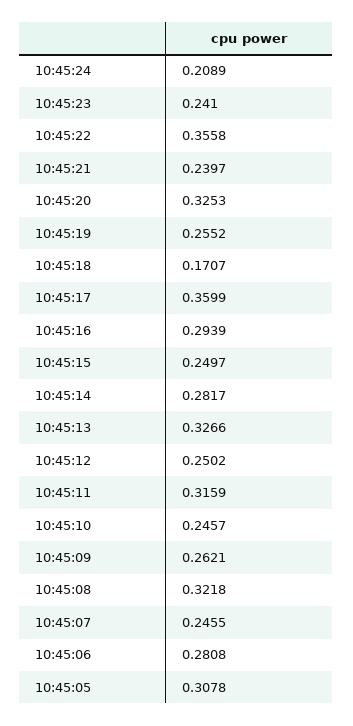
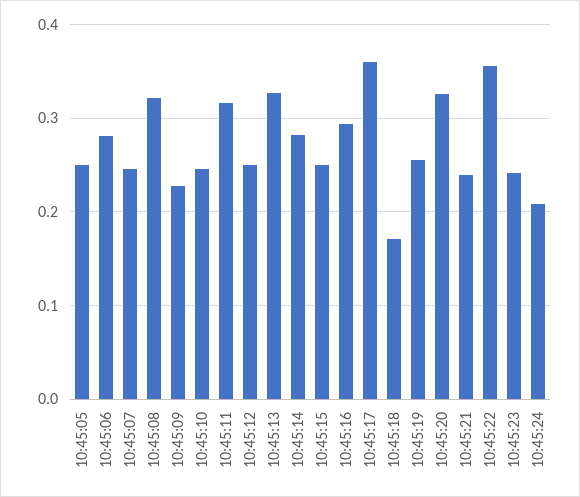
10:45:09: 0.2621 -> 0.23
10:45:05: 0.3078 -> 0.25

